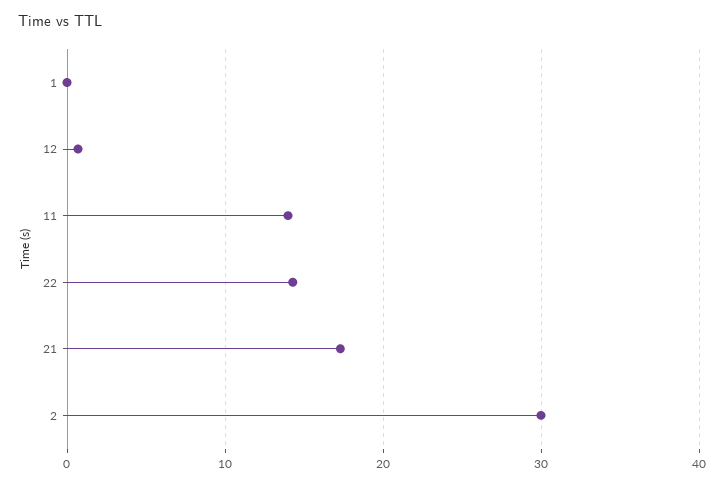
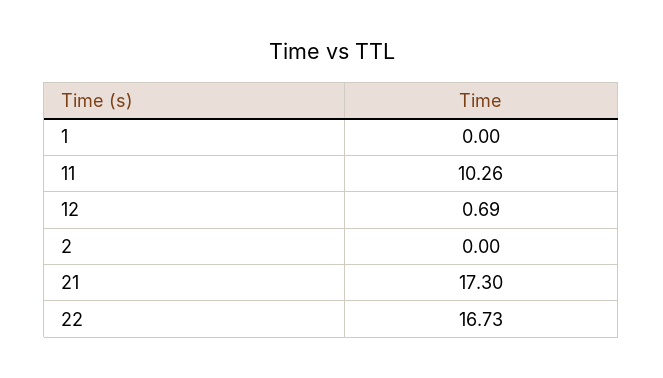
11: 14 -> 10.26
22: 14 -> 16.73
2: 30 -> 0

